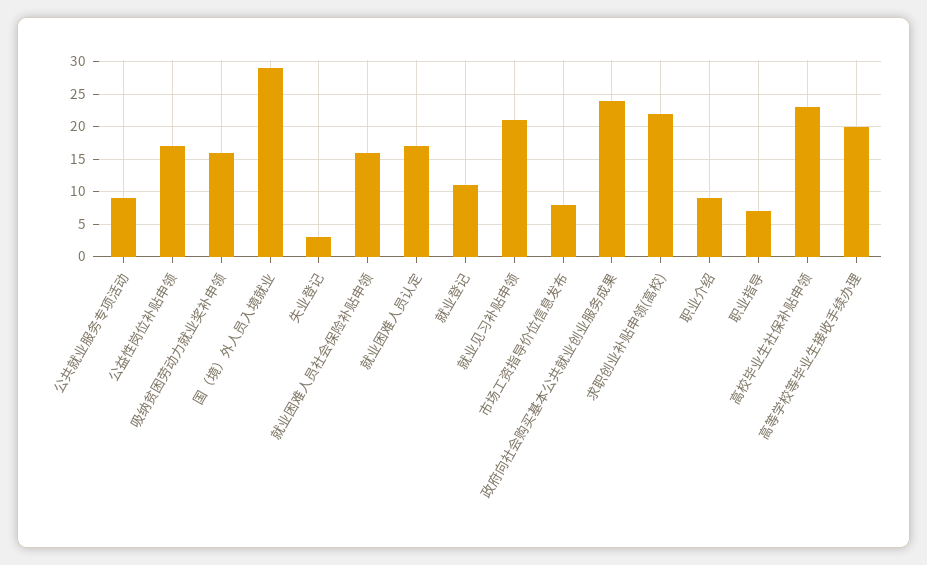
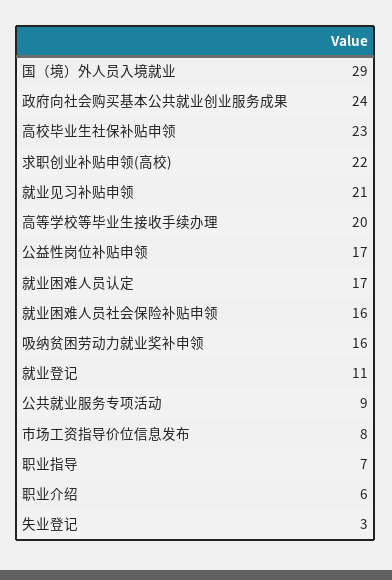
职业介绍: 9 -> 6

